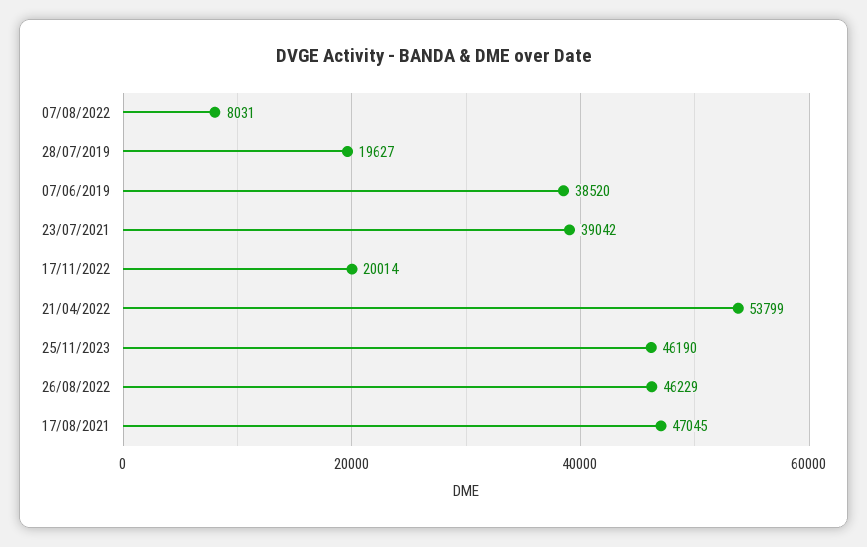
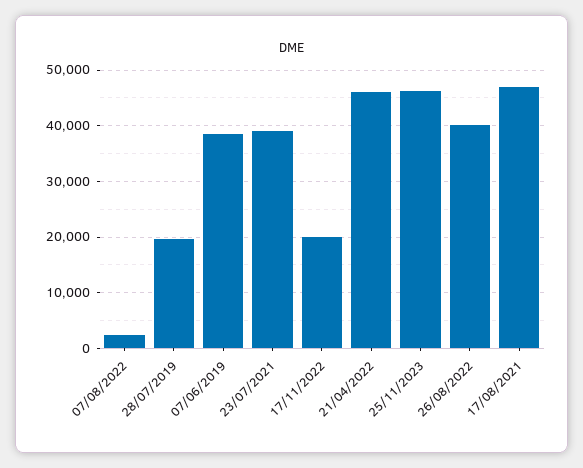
07/08/2022: 8031 -> 2000
21/04/2022: 53799 -> 46000
26/08/2022: 46229 -> 40000

